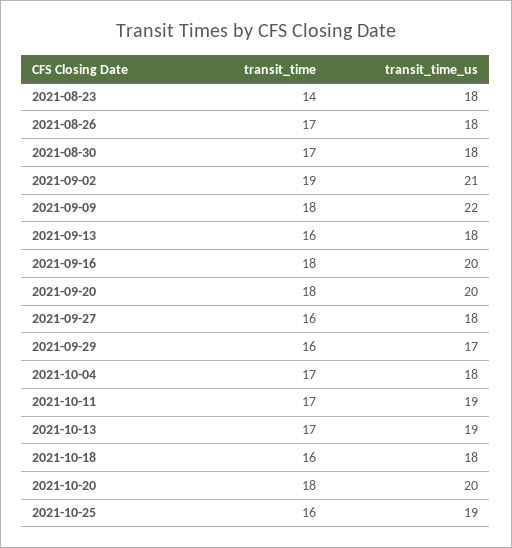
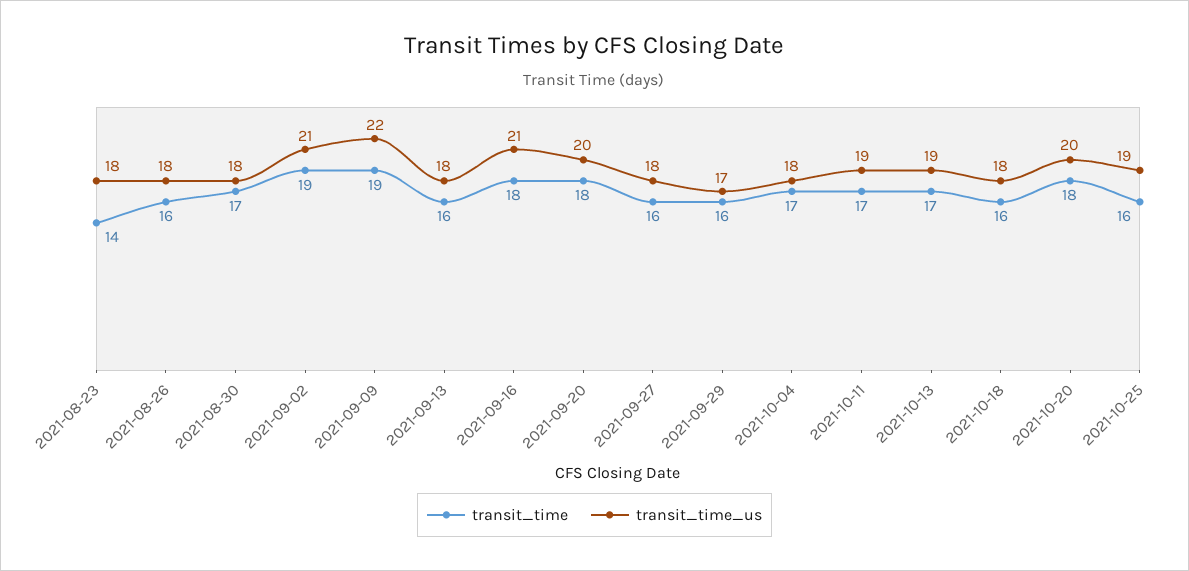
transit_time, 2021-08-26: 17 -> 16
transit_time, 2021-09-09: 18 -> 19
transit_time_us, 2021-09-16: 20 -> 21

